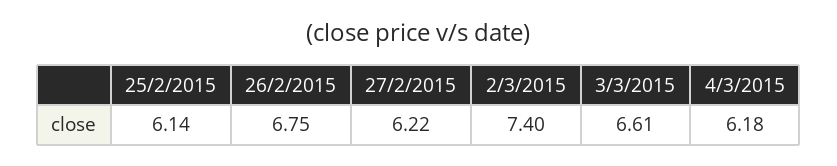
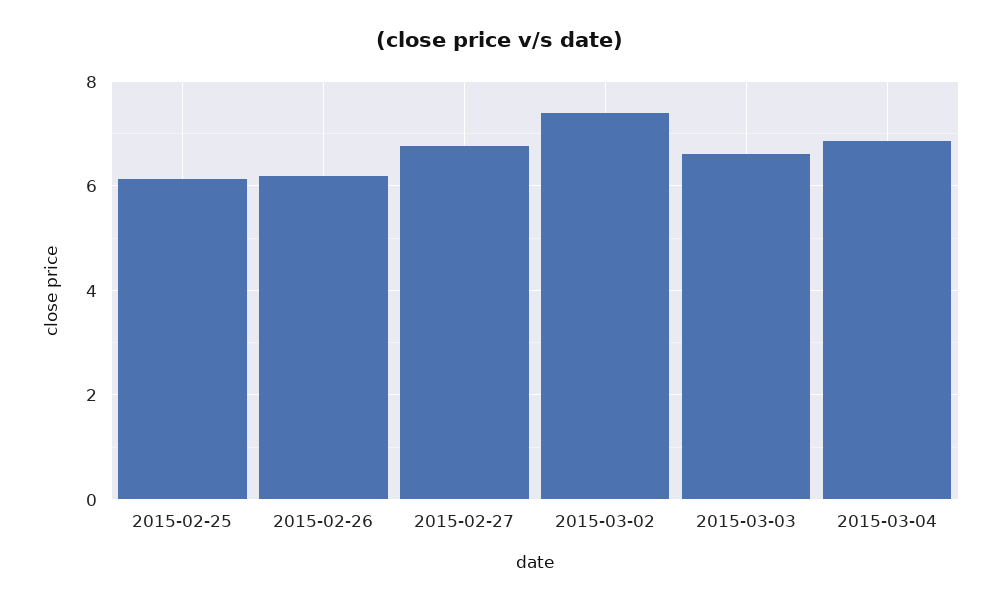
26/2/2015: 6.75 -> 6.2
27/2/2015: 6.22 -> 6.8
4/3/2015: 6.18 -> 6.8

